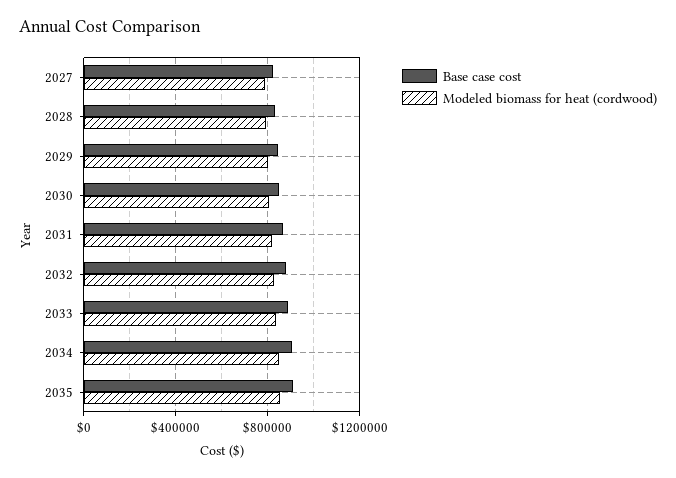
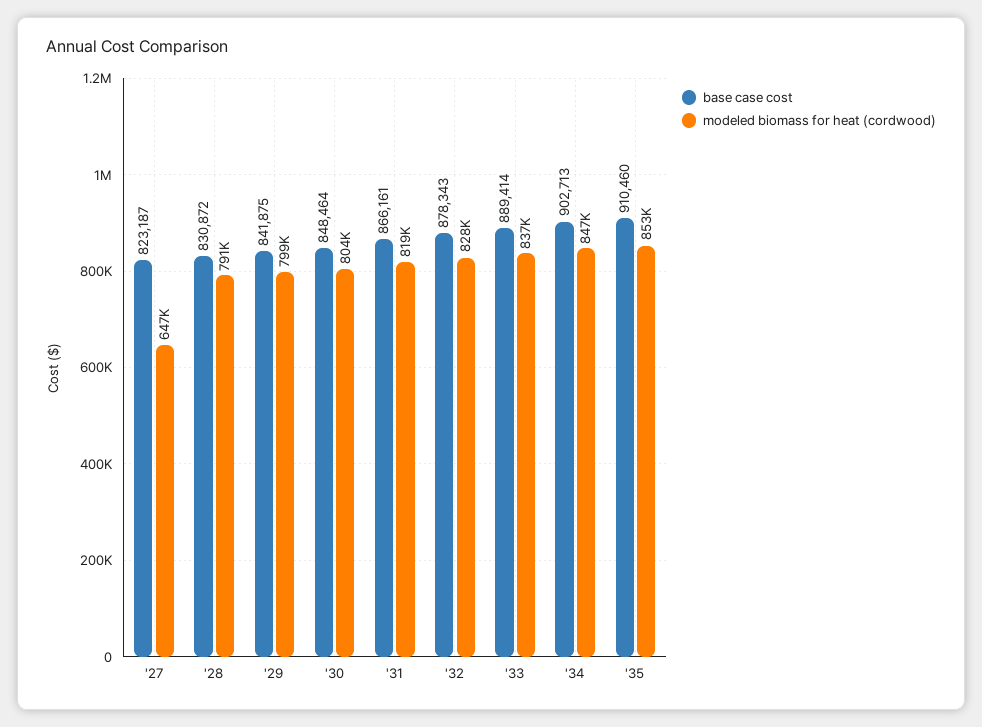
Modeled biomass for heat (cordwood), 2027: 800000 -> 647000

